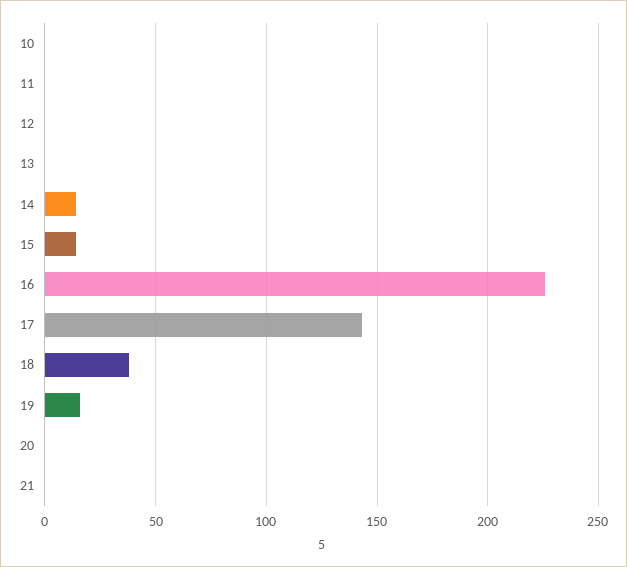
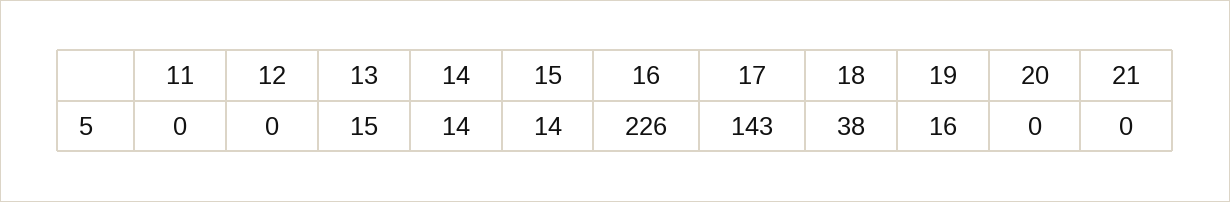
10: 0 -> none
13: 0 -> 15

